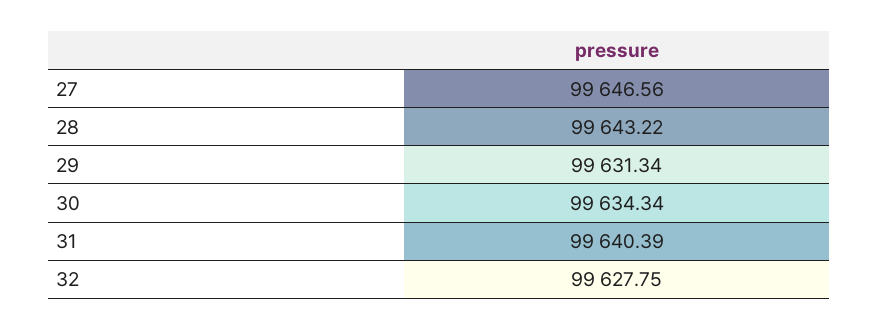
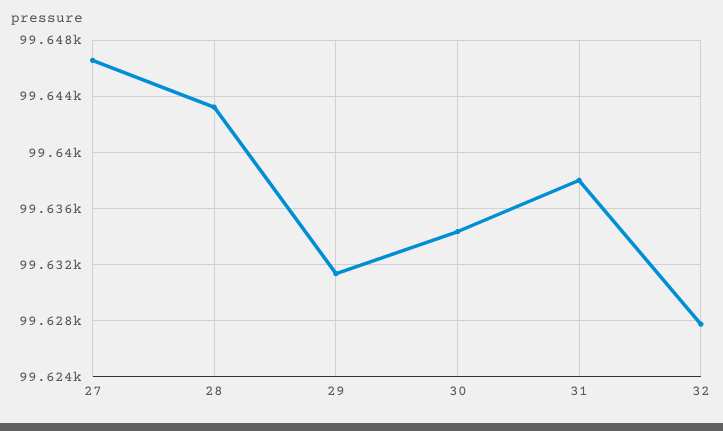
31: 99640.39 -> 99638

